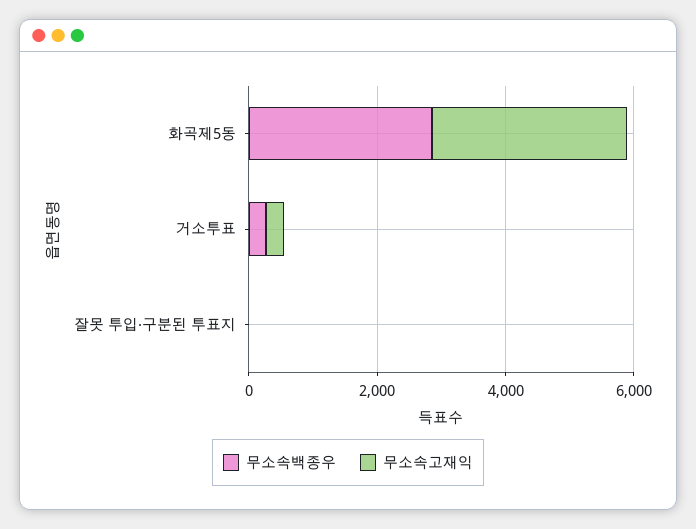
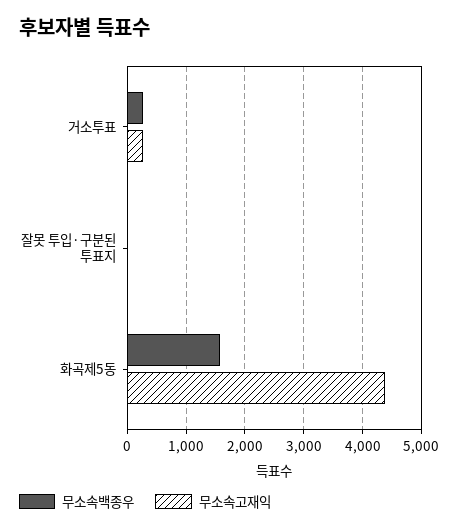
무소속백종우, 화곡제5동: 3000 -> 1600
무소속고재익, 화곡제5동: 3000 -> 4400

